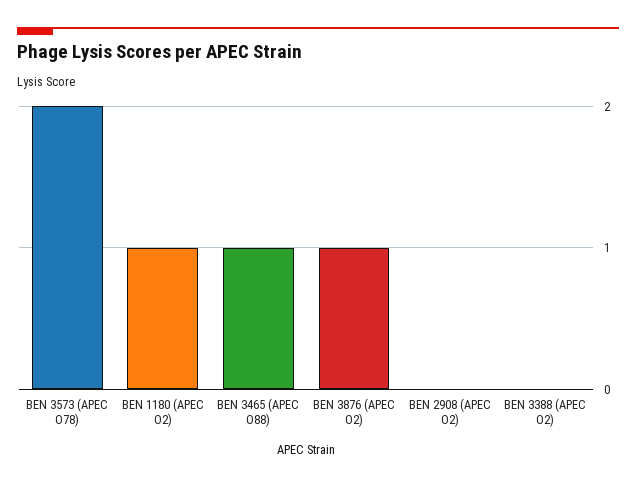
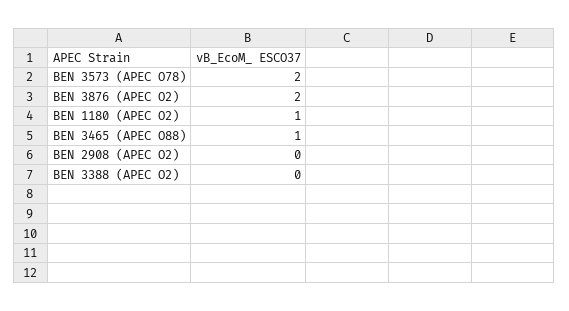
BEN 3876 (APEC O2): 1 -> 2

